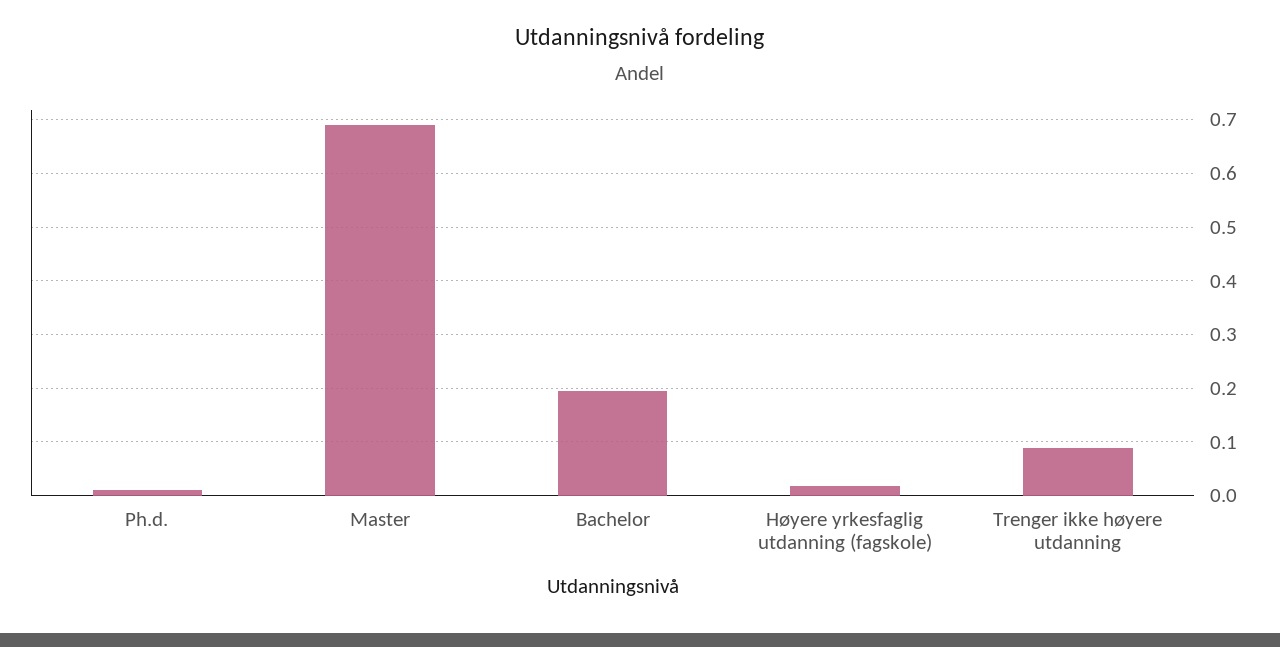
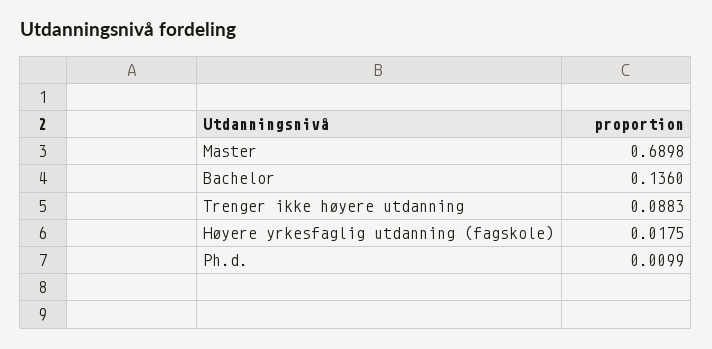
Bachelor: 0.2 -> 0.136

